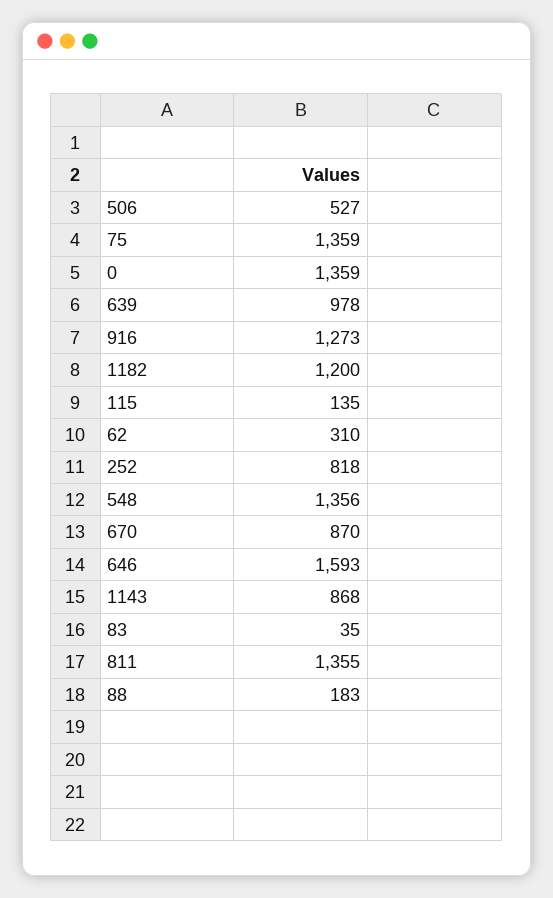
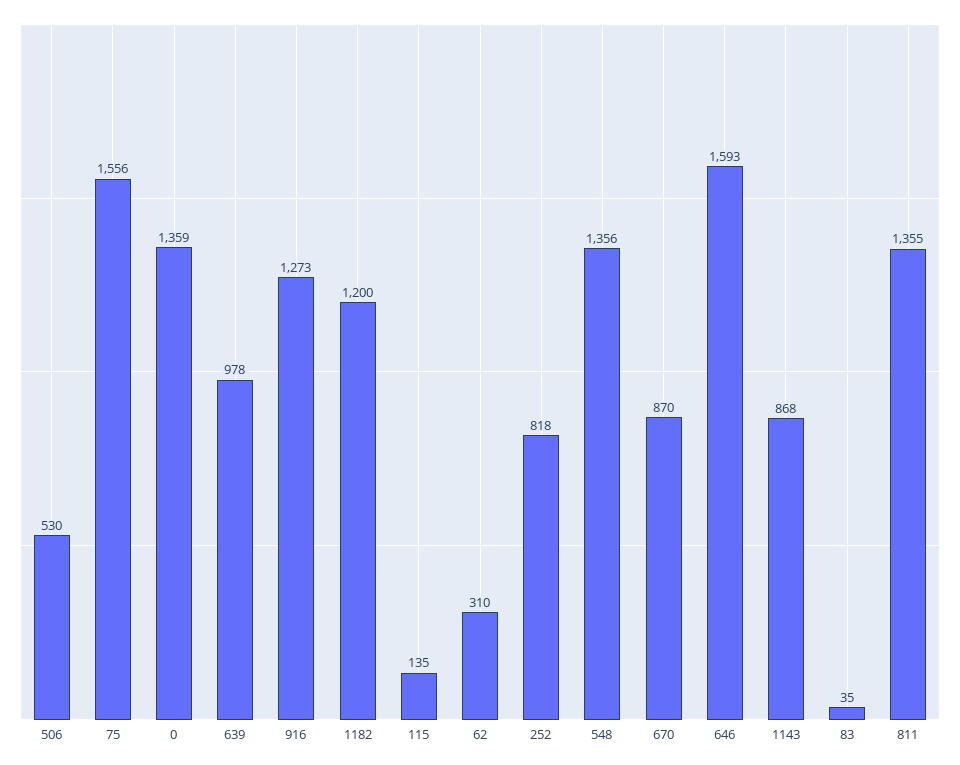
506: 527 -> 530
75: 1359 -> 1556
88: 183 -> none

